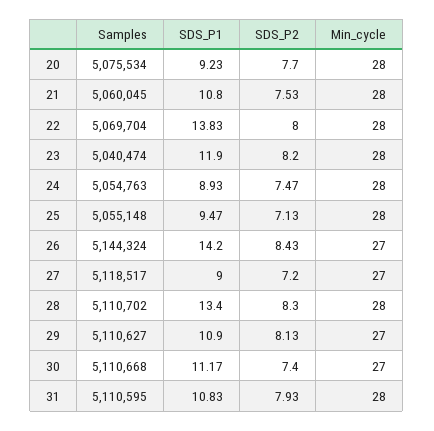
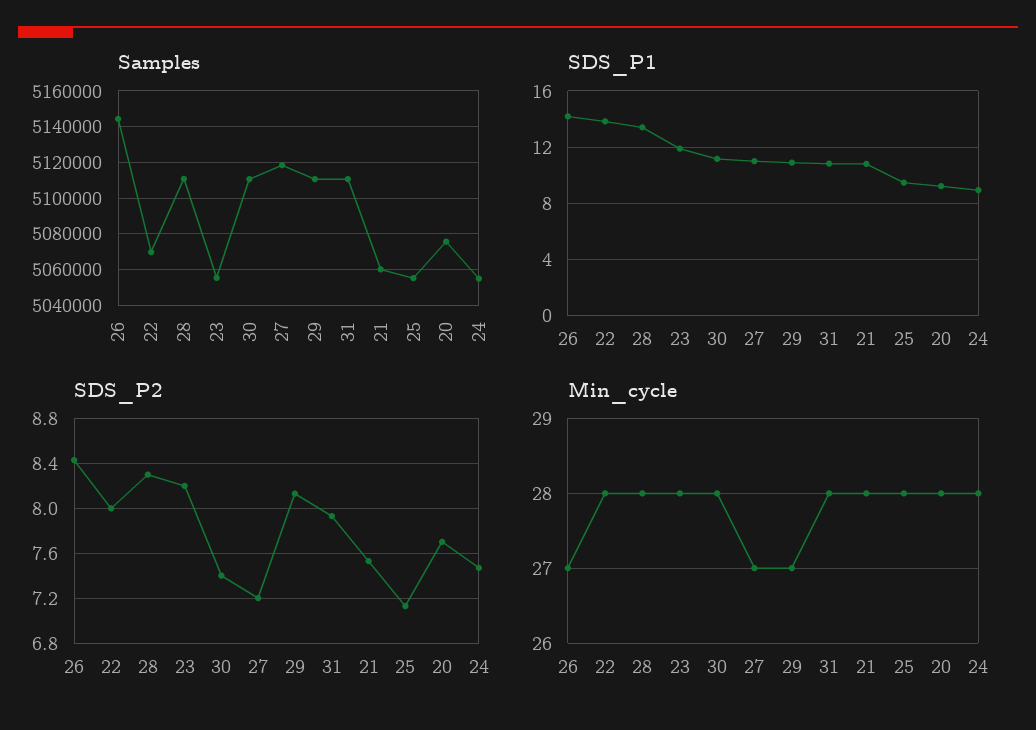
Samples, 23: 5040474 -> 5055000
SDS_P1, 27: 9 -> 11
Min_cycle, 30: 27 -> 28

